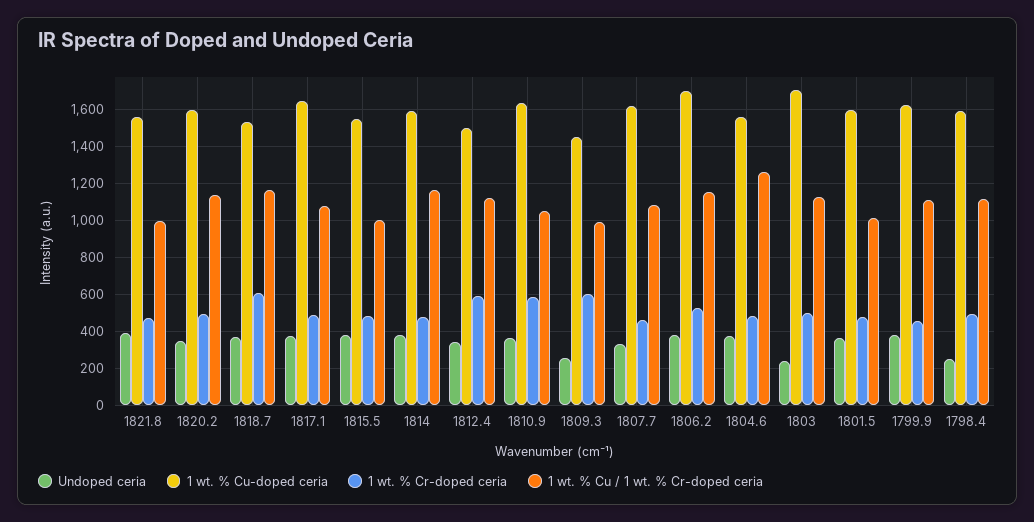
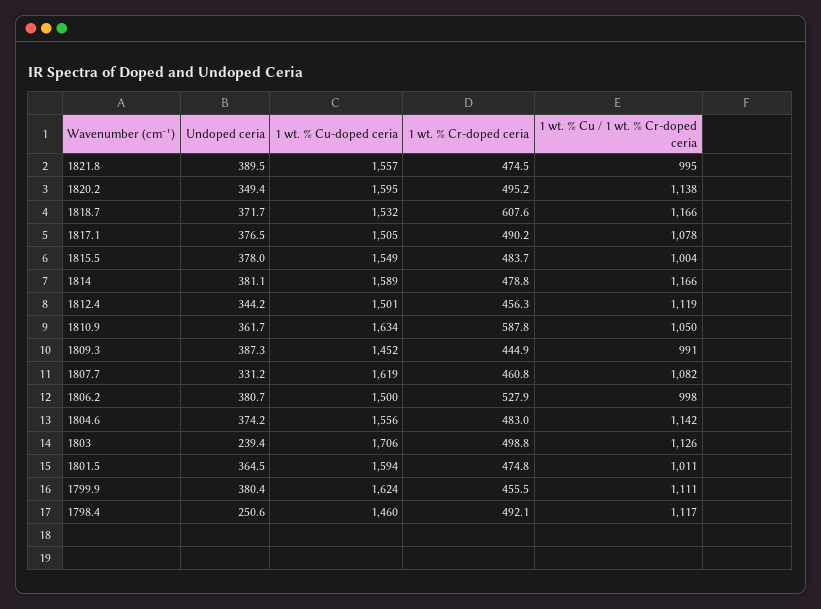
1 wt. % Cu-doped ceria, 1817.1: 1650 -> 1505
1 wt. % Cr-doped ceria, 1812.4: 600 -> 456.3
Undoped ceria, 1809.3: 250 -> 387.3
1 wt. % Cr-doped ceria, 1809.3: 600 -> 444.9
1 wt. % Cu-doped ceria, 1806.2: 1700 -> 1500
1 wt. % Cu / 1 wt. % Cr-doped ceria, 1806.2: 1150 -> 998
1 wt. % Cu / 1 wt. % Cr-doped ceria, 1804.6: 1250 -> 1142
1 wt. % Cu-doped ceria, 1798.4: 1600 -> 1460

